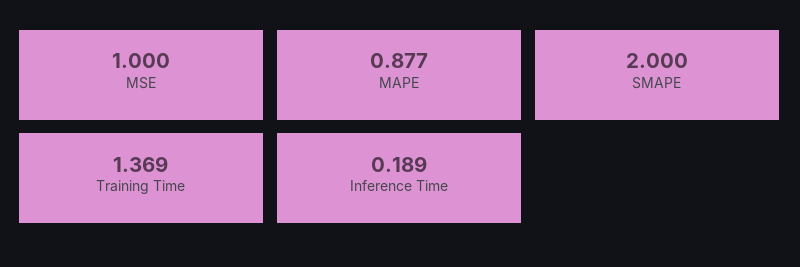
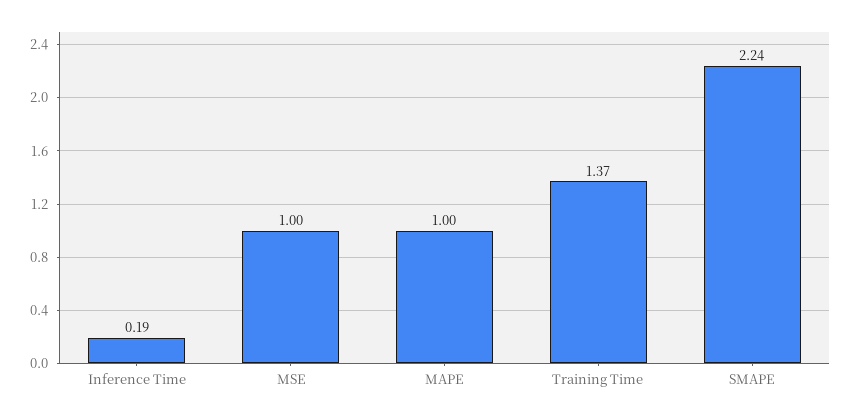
MAPE: 0.877 -> 1
SMAPE: 2 -> 2.24

